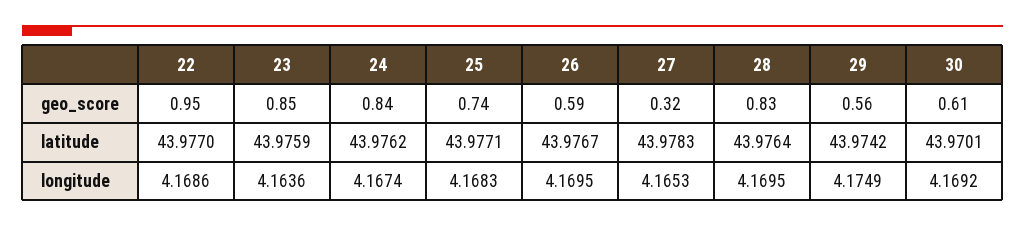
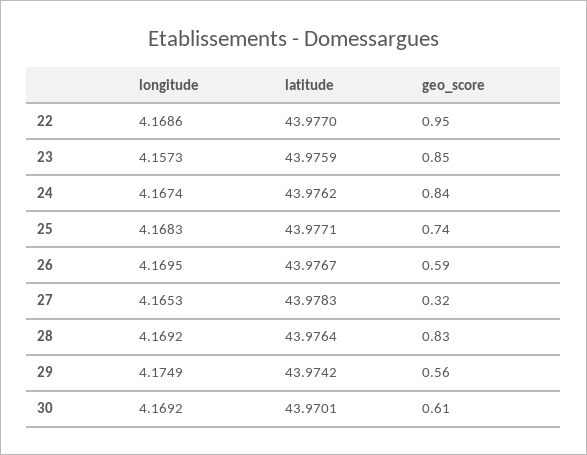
23, longitude: 4.1636 -> 4.1573
28, longitude: 4.1695 -> 4.1692

